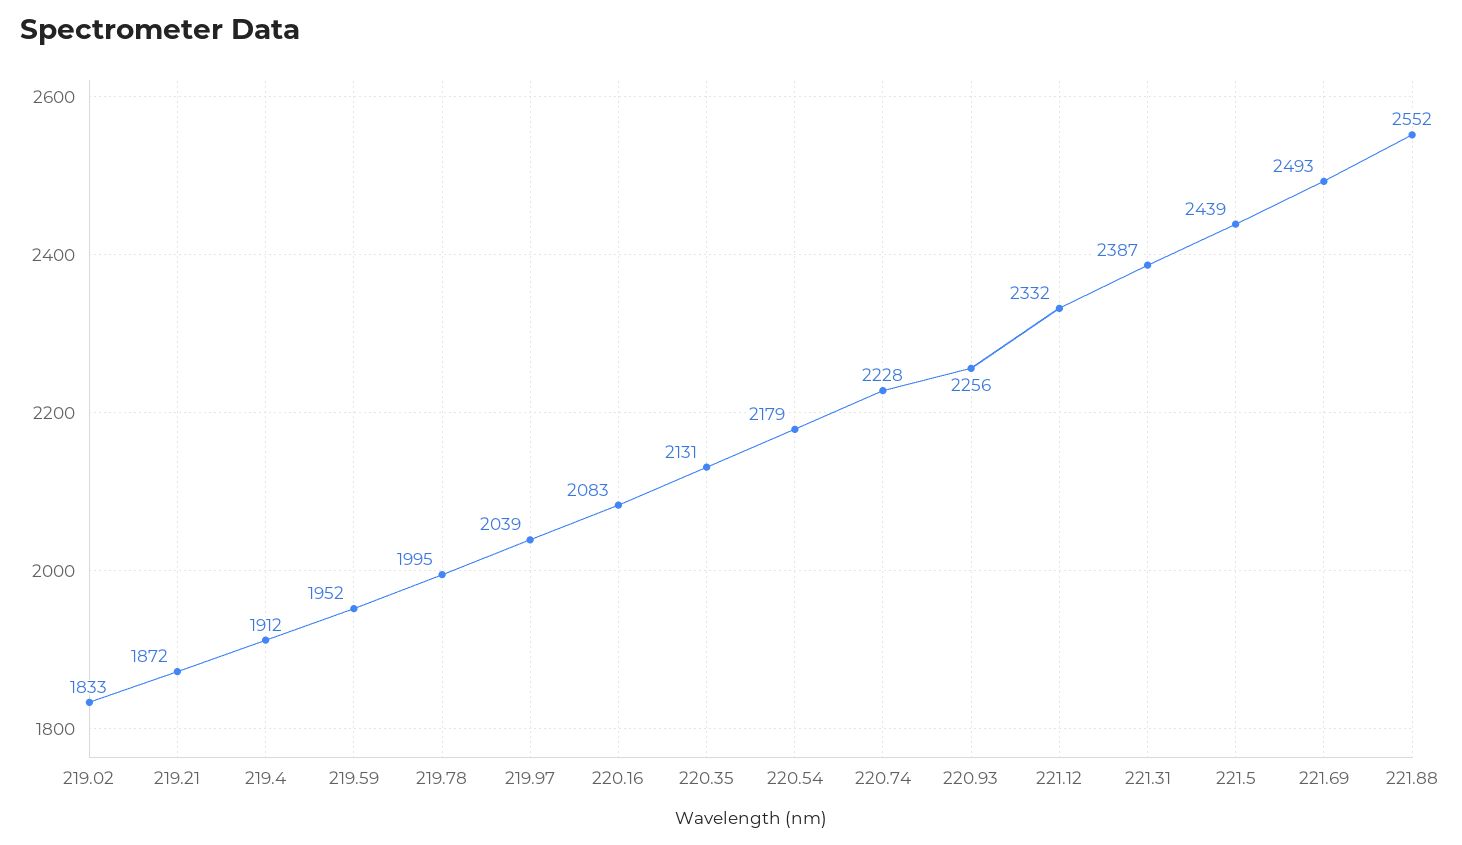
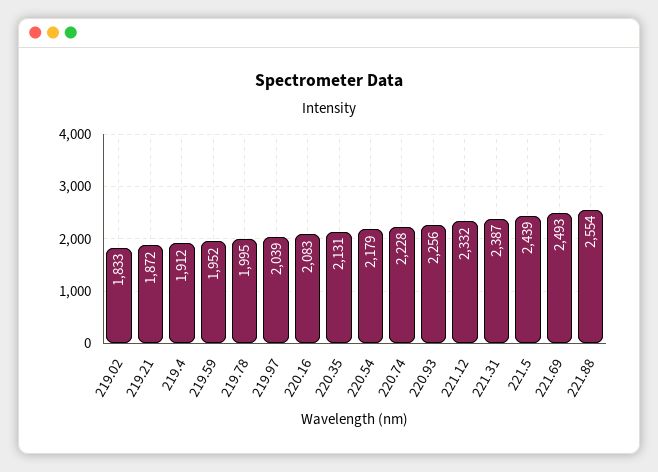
221.88: 2552 -> 2554

